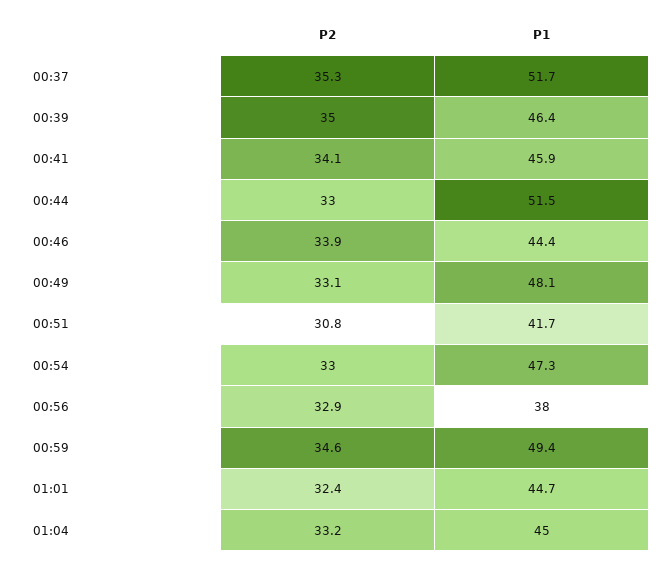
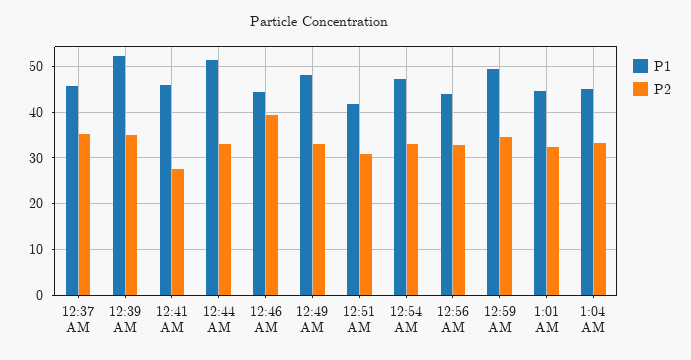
P1, 00:37: 51.7 -> 46
P1, 00:39: 46.4 -> 52
P2, 00:41: 34.1 -> 28
P2, 00:46: 33.9 -> 40
P1, 00:56: 38 -> 44

